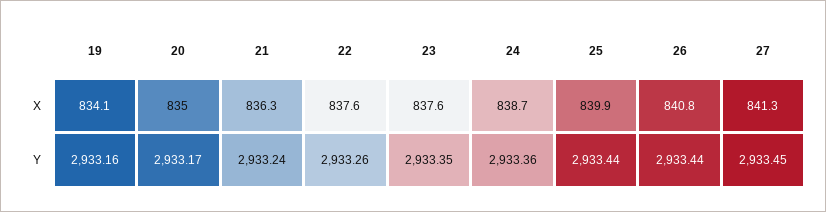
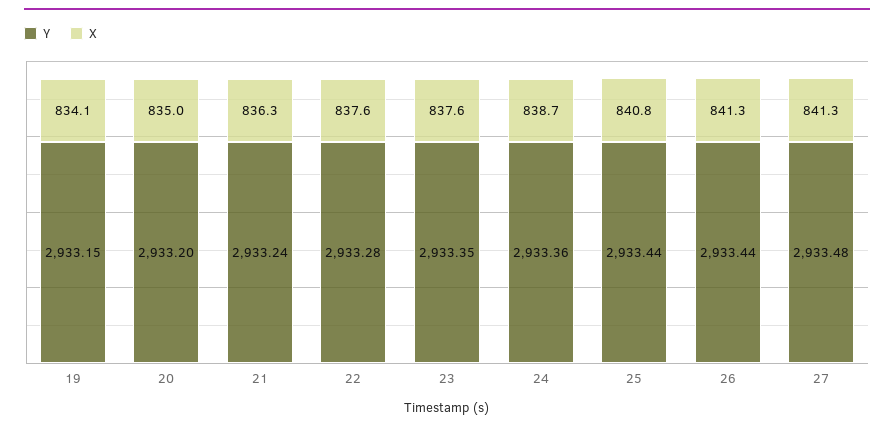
X, 25: 839.9 -> 840.8
X, 26: 840.8 -> 841.3
Y, 19: 2933.16 -> 2933.15
Y, 20: 2933.17 -> 2933.2
Y, 22: 2933.26 -> 2933.28
Y, 27: 2933.45 -> 2933.48

